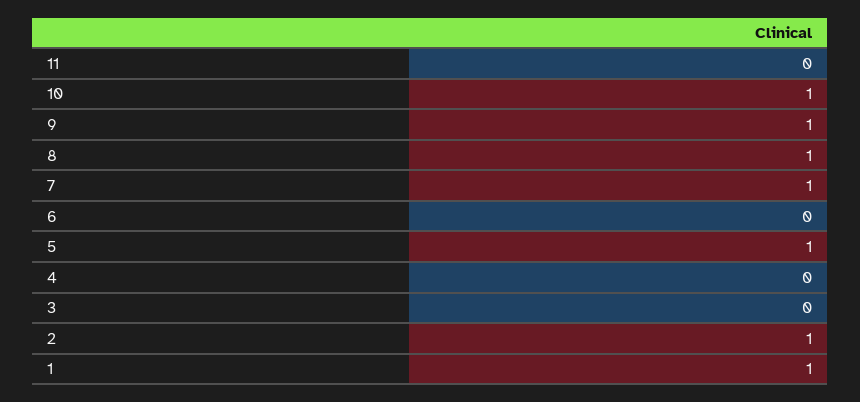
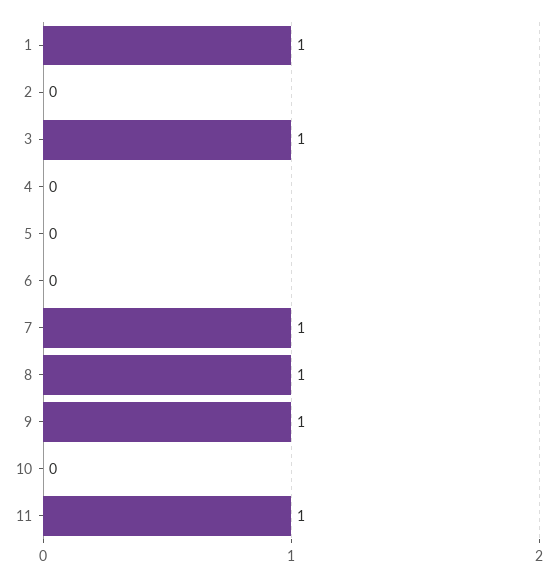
11: 0 -> 1
10: 1 -> 0
5: 1 -> 0
3: 0 -> 1
2: 1 -> 0

